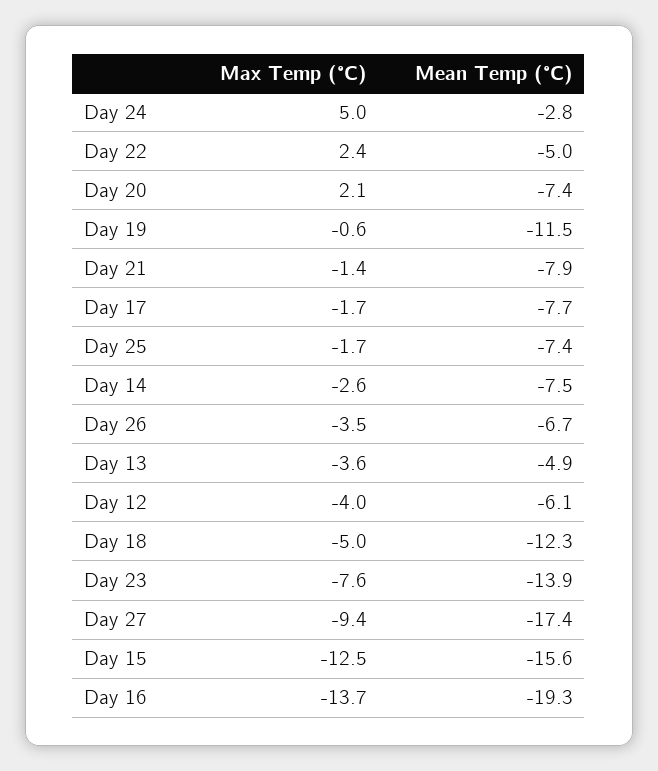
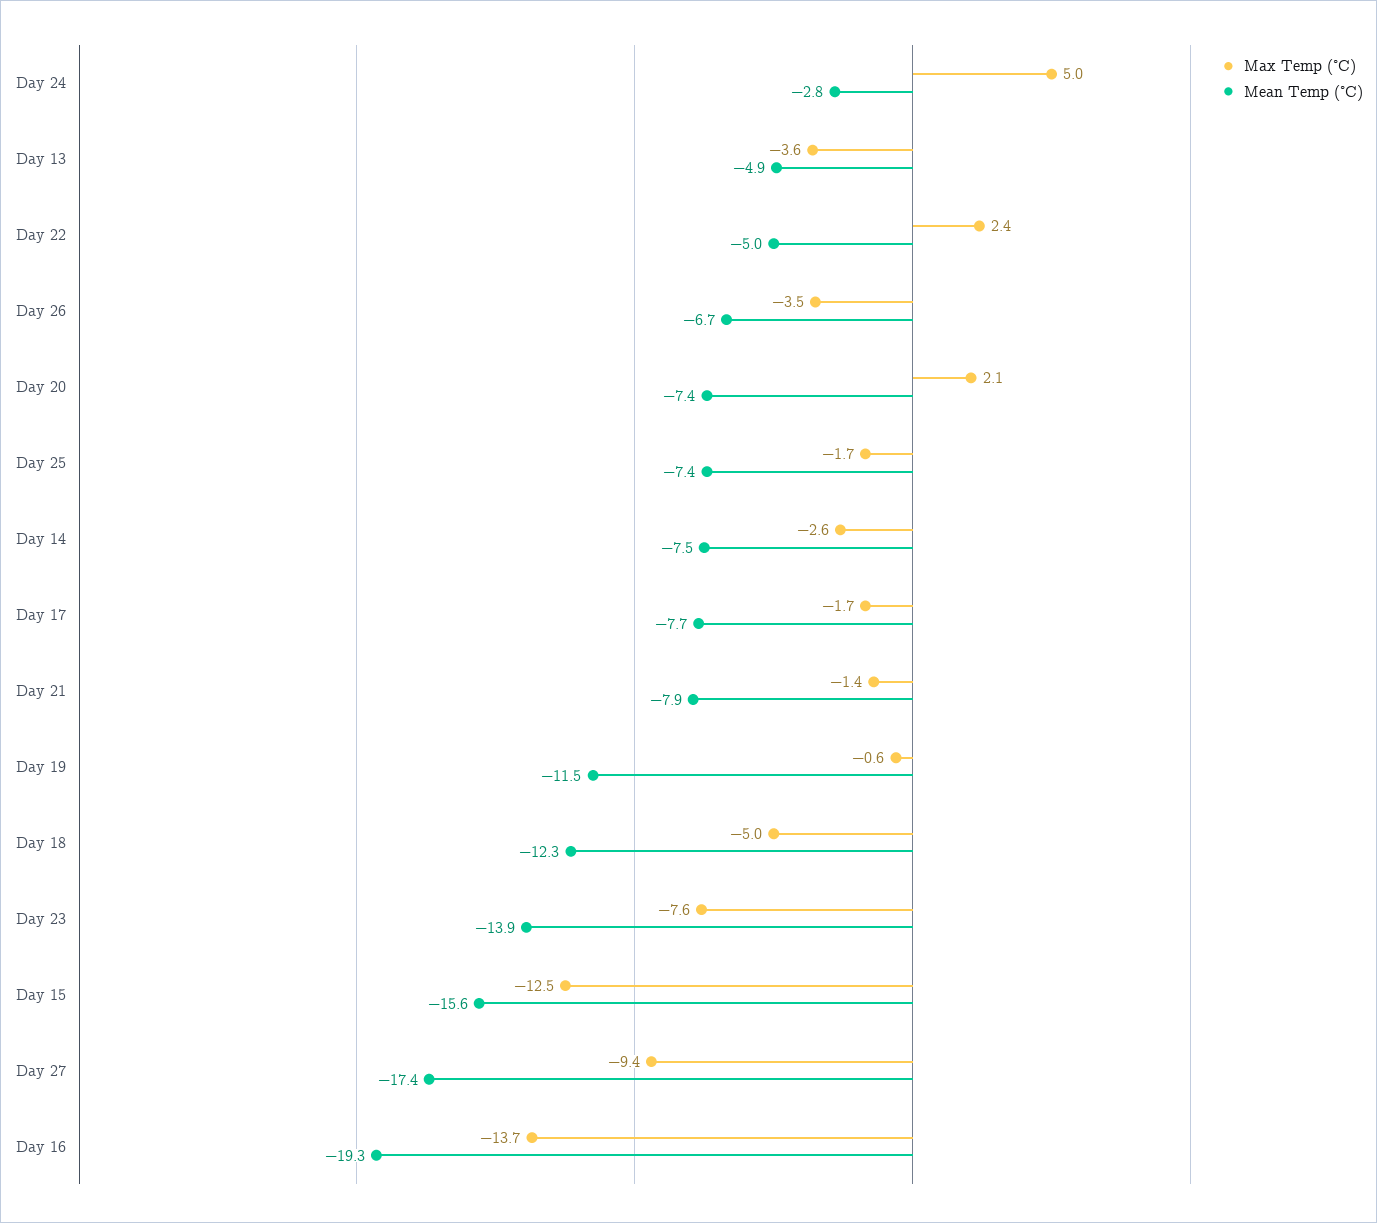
Max Temp (°C), Day 12: -4 -> none
Mean Temp (°C), Day 12: -6.1 -> none

